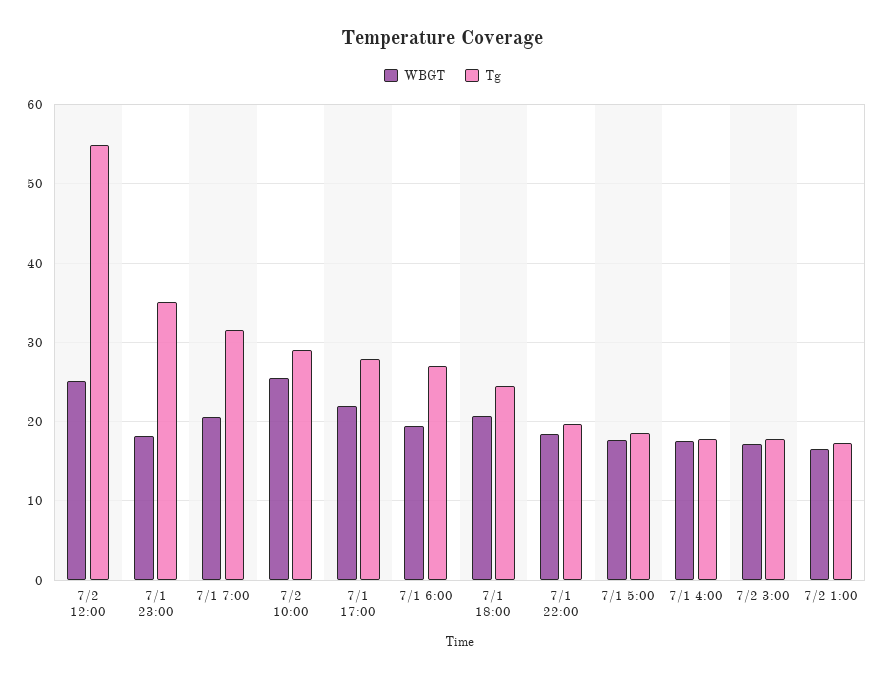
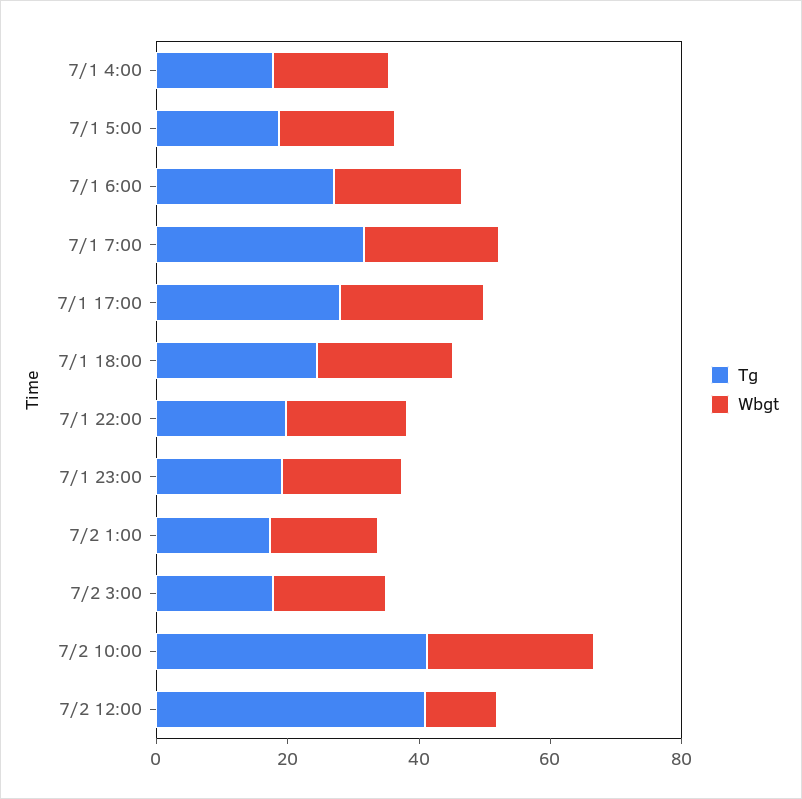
WBGT, 7/2 12:00: 25 -> 10
Tg, 7/2 12:00: 55 -> 40
Tg, 7/1 23:00: 35 -> 20
Tg, 7/2 10:00: 29 -> 40

